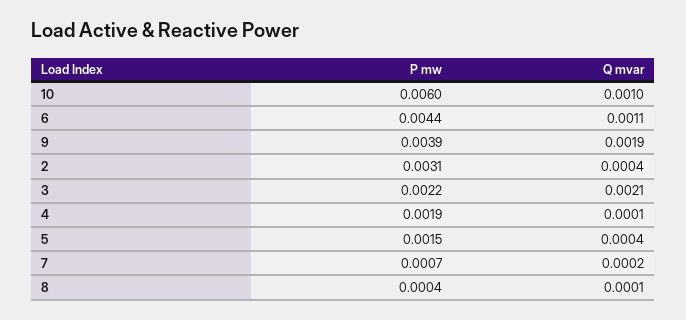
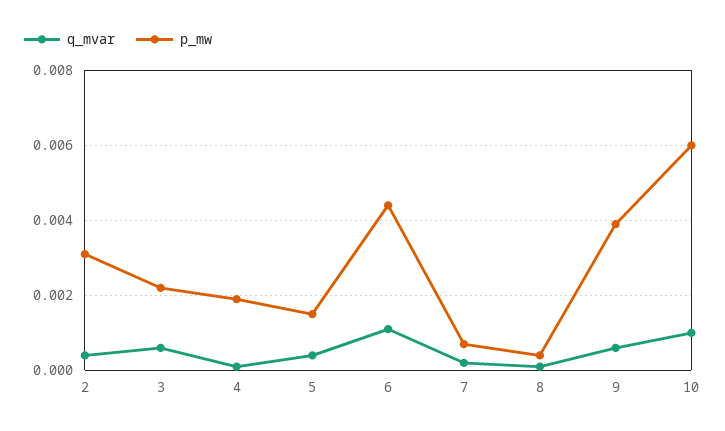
Q mvar, 9: 0.0019 -> 0.0005
Q mvar, 3: 0.0021 -> 0.0005

